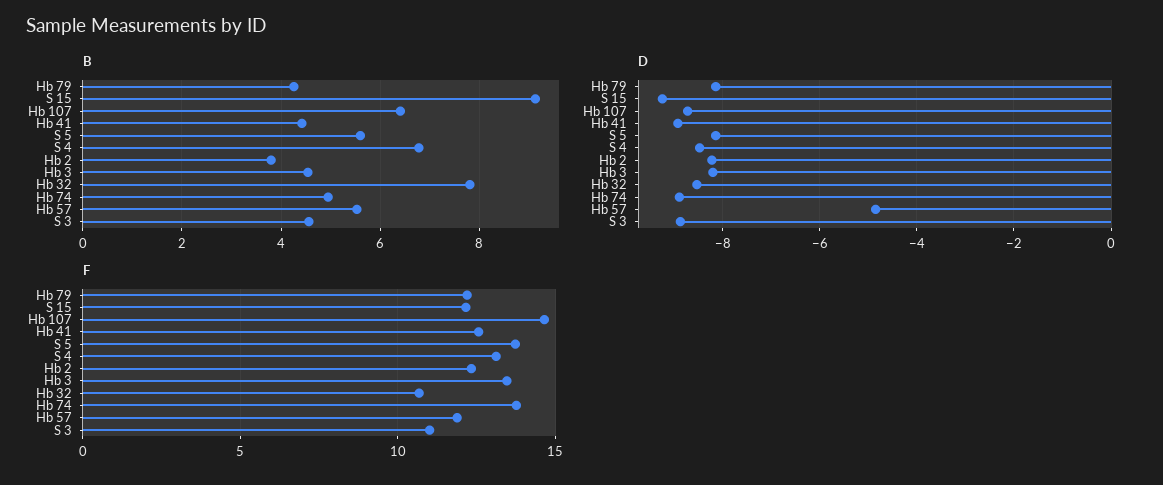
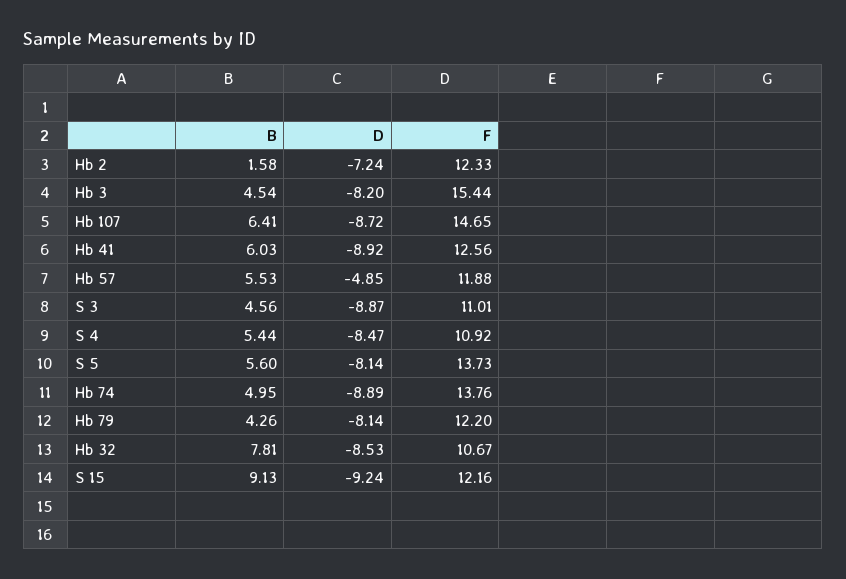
B, Hb 41: 4.4 -> 6.03
B, S 4: 6.8 -> 5.44
B, Hb 2: 3.8 -> 1.58
D, Hb 2: -8.2 -> -7.24
F, S 4: 13 -> 10.92
F, Hb 3: 13.5 -> 15.44

